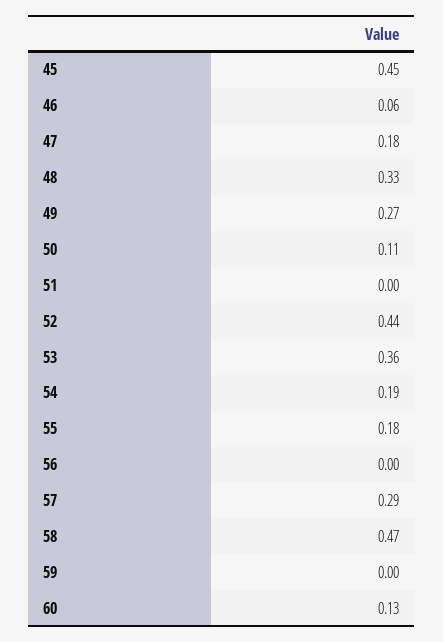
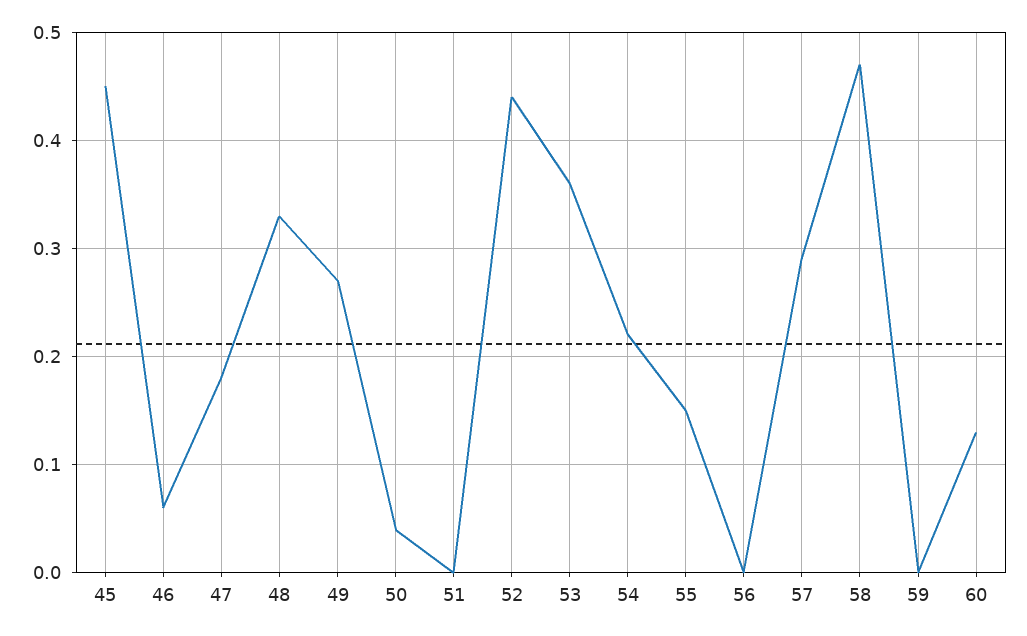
50: 0.11 -> 0.04
54: 0.19 -> 0.22
55: 0.18 -> 0.15

